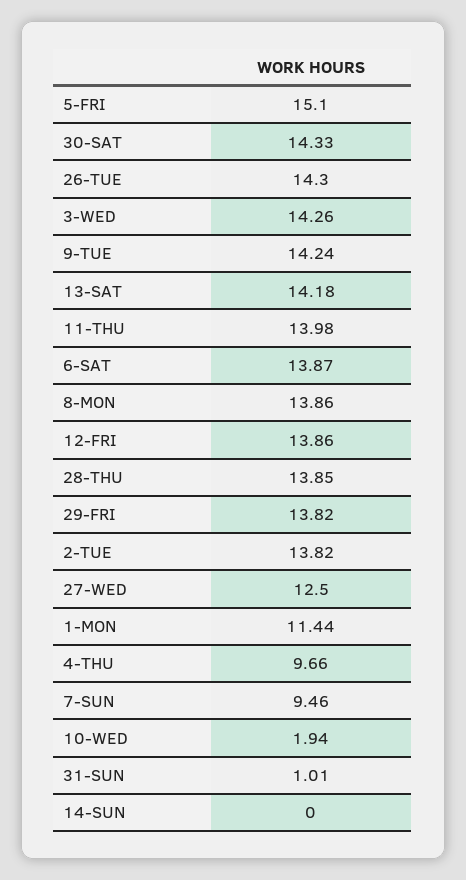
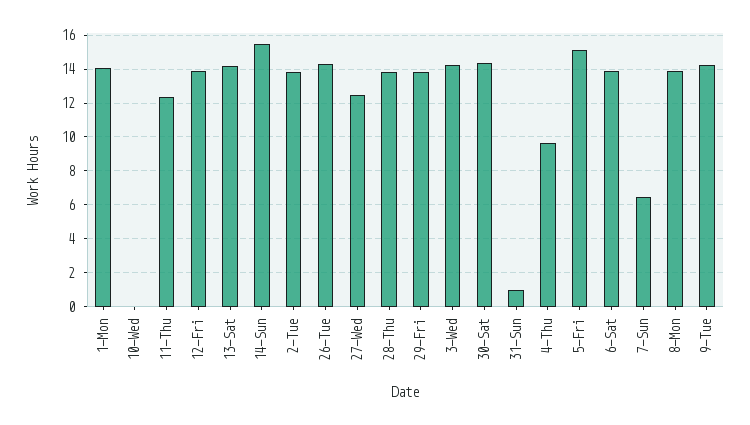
11-THU: 13.98 -> 12.5
1-MON: 11.44 -> 14
7-SUN: 9.46 -> 6.5
10-WED: 1.94 -> 0
14-SUN: 0 -> 15.5

